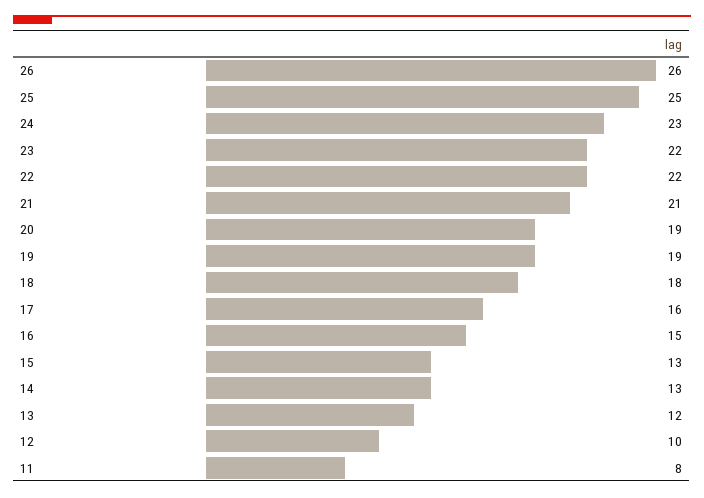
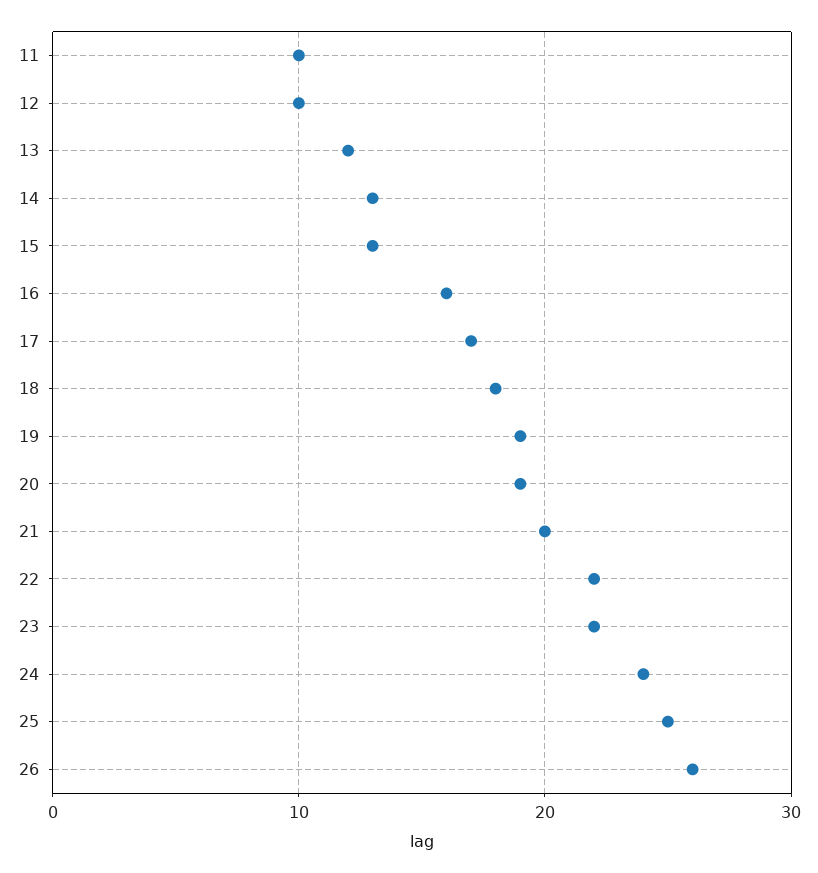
24: 23 -> 24
21: 21 -> 20
17: 16 -> 17
16: 15 -> 16
11: 8 -> 10

